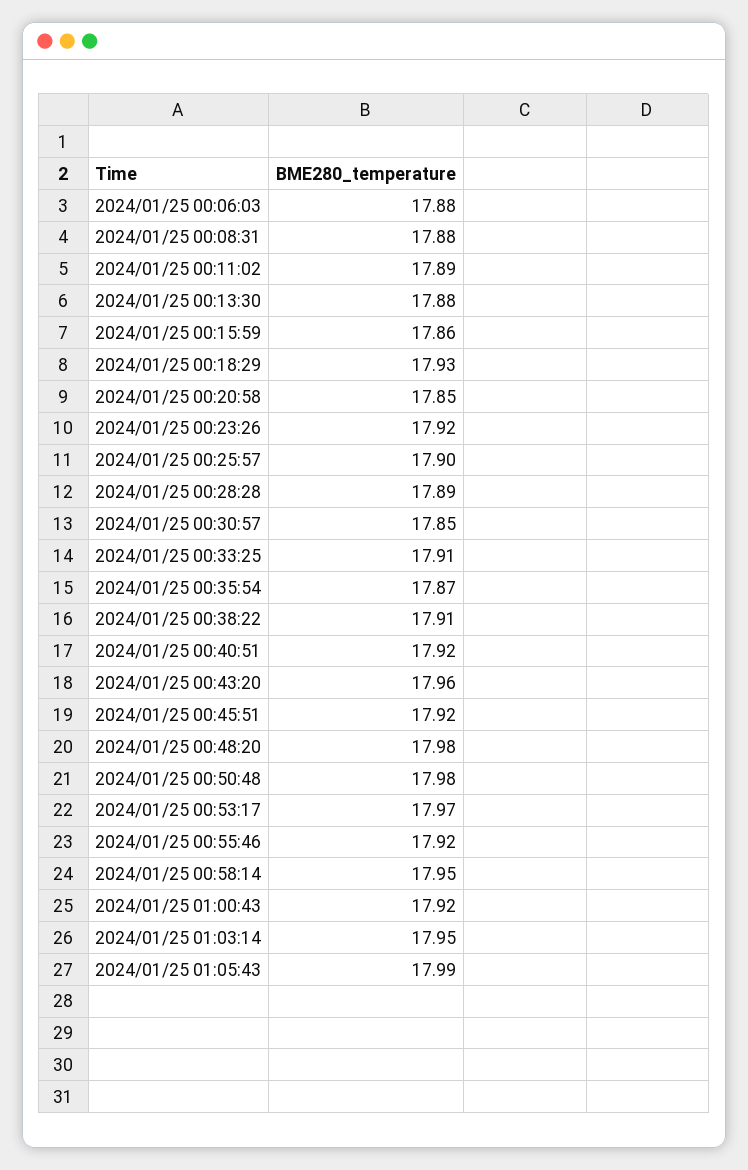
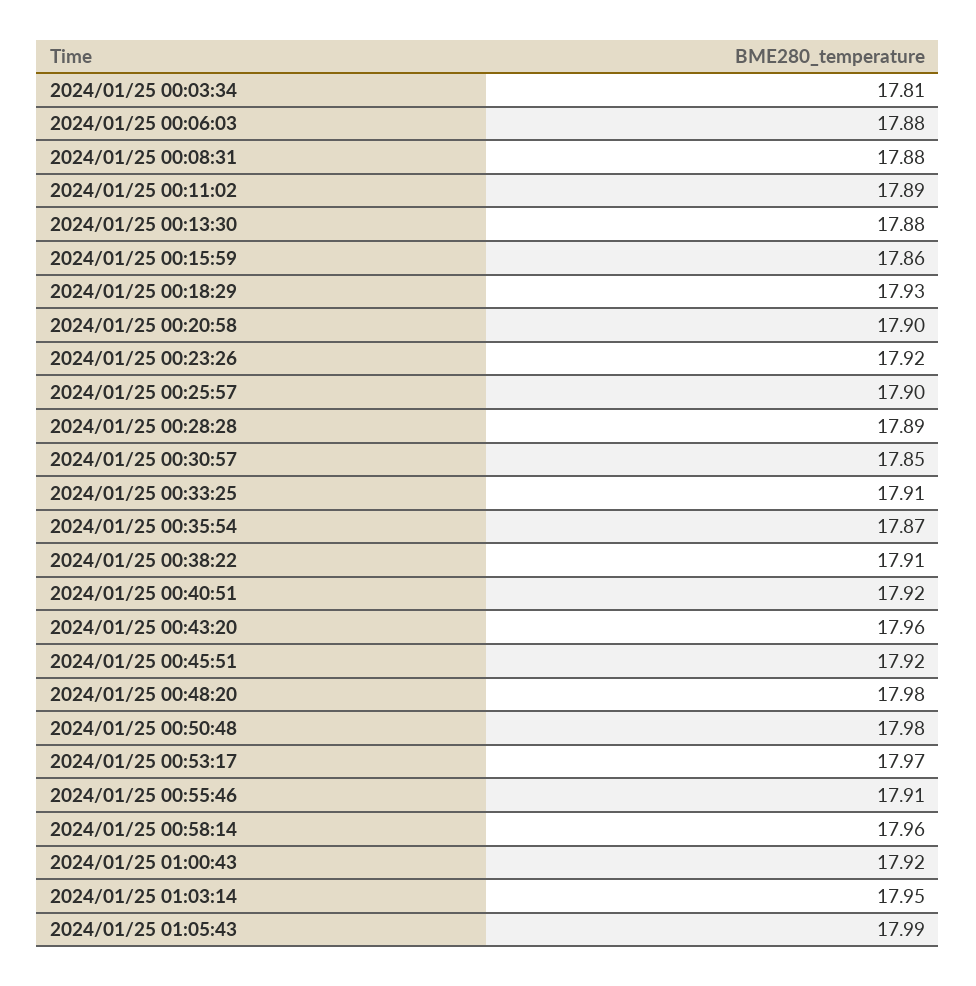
2024/01/25 00:20:58: 17.85 -> 17.9
2024/01/25 00:55:46: 17.92 -> 17.91
2024/01/25 00:58:14: 17.95 -> 17.96
2024/01/25 00:03:34: none -> 17.81

